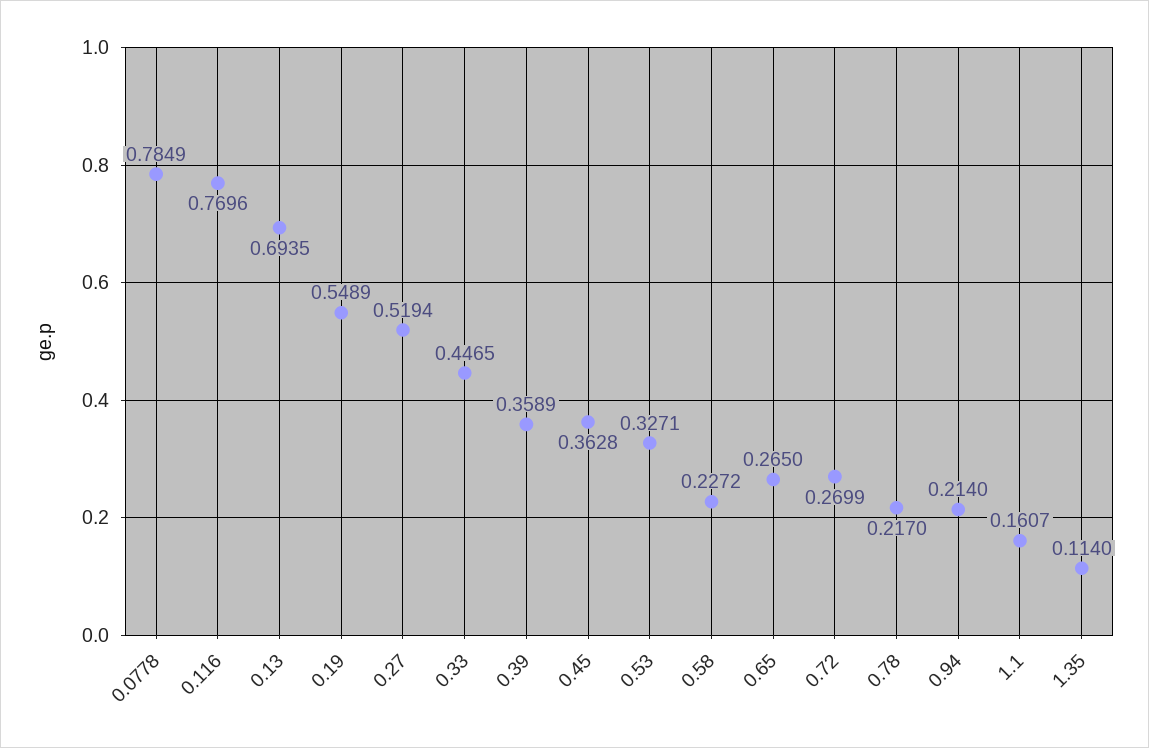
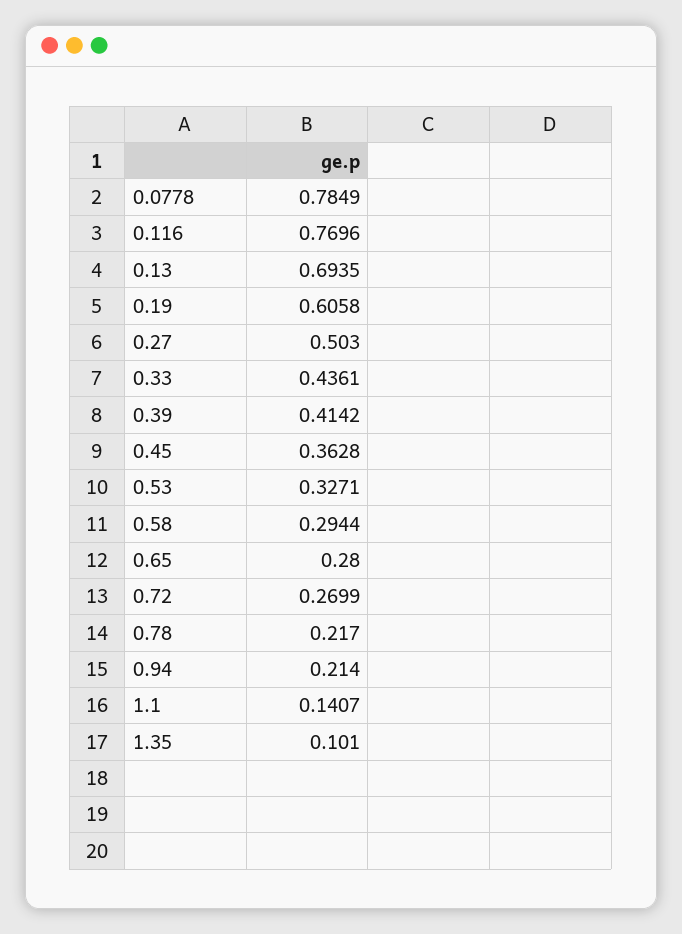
0.19: 0.5489 -> 0.6058
0.27: 0.5194 -> 0.503
0.33: 0.4465 -> 0.4361
0.39: 0.3589 -> 0.4142
0.58: 0.2272 -> 0.2944
0.65: 0.265 -> 0.28
1.1: 0.1607 -> 0.1407
1.35: 0.114 -> 0.101

